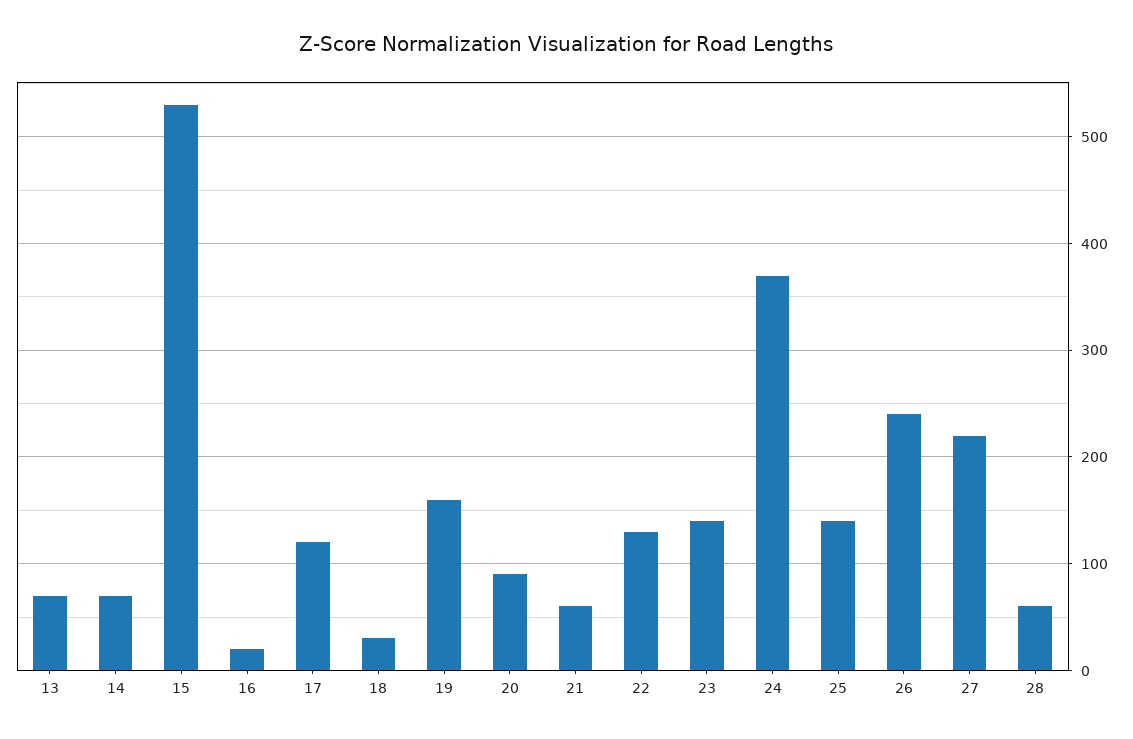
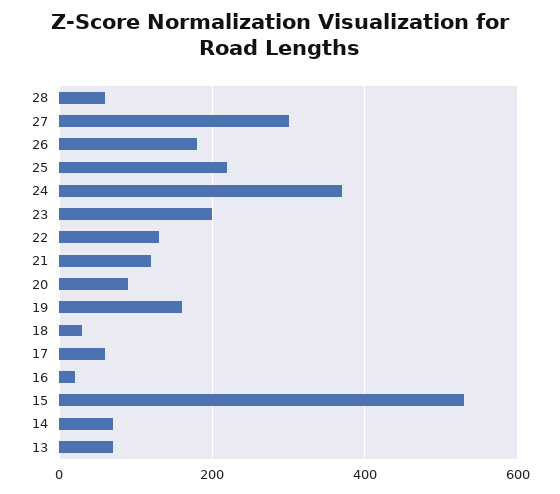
17: 120 -> 60
21: 60 -> 120
23: 140 -> 200
25: 140 -> 220
26: 240 -> 180
27: 220 -> 300

